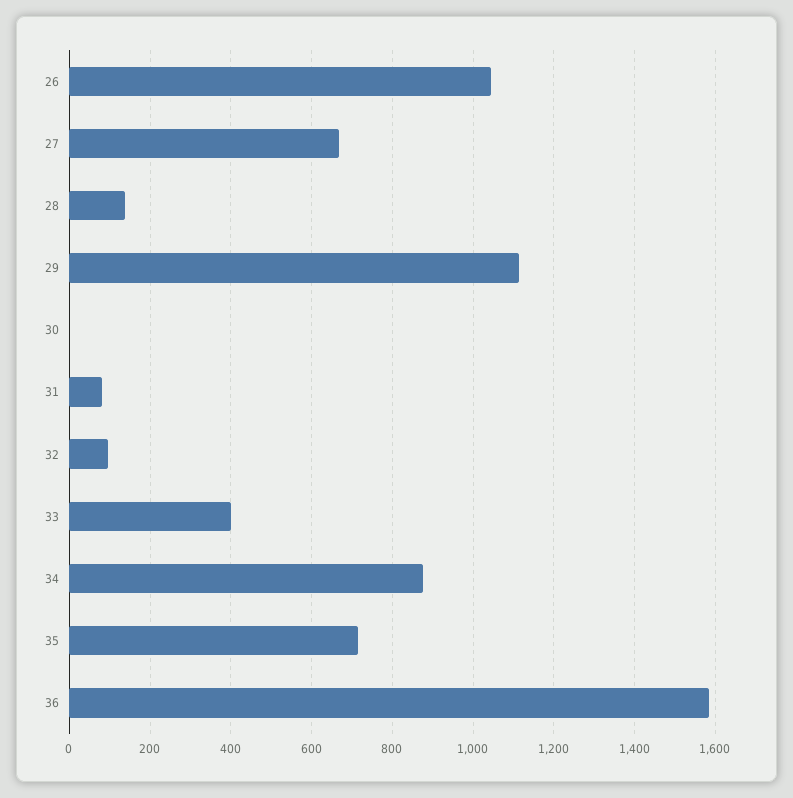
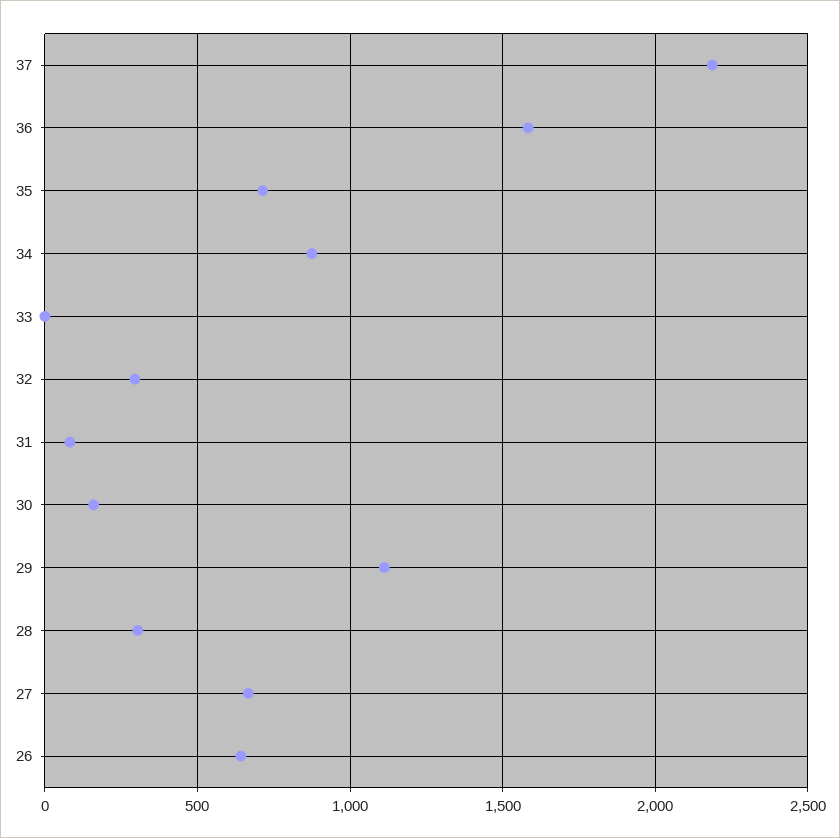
26: 1040 -> 650
28: 140 -> 300
30: 0 -> 150
32: 100 -> 300
33: 400 -> 0
37: none -> 2200

